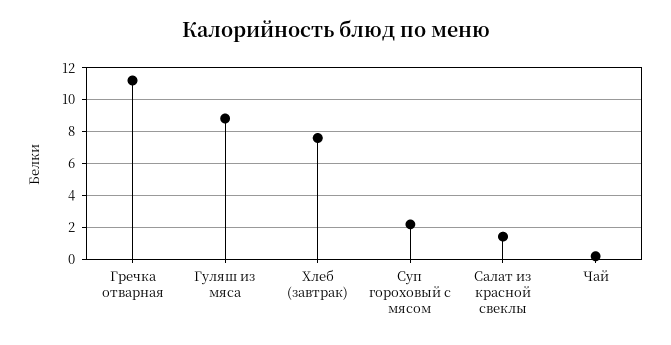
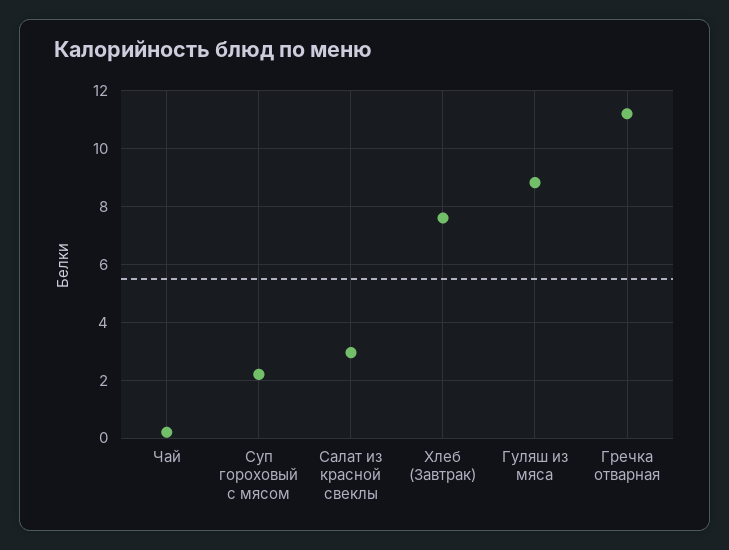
Салат из красной свеклы: 1.5 -> 3

